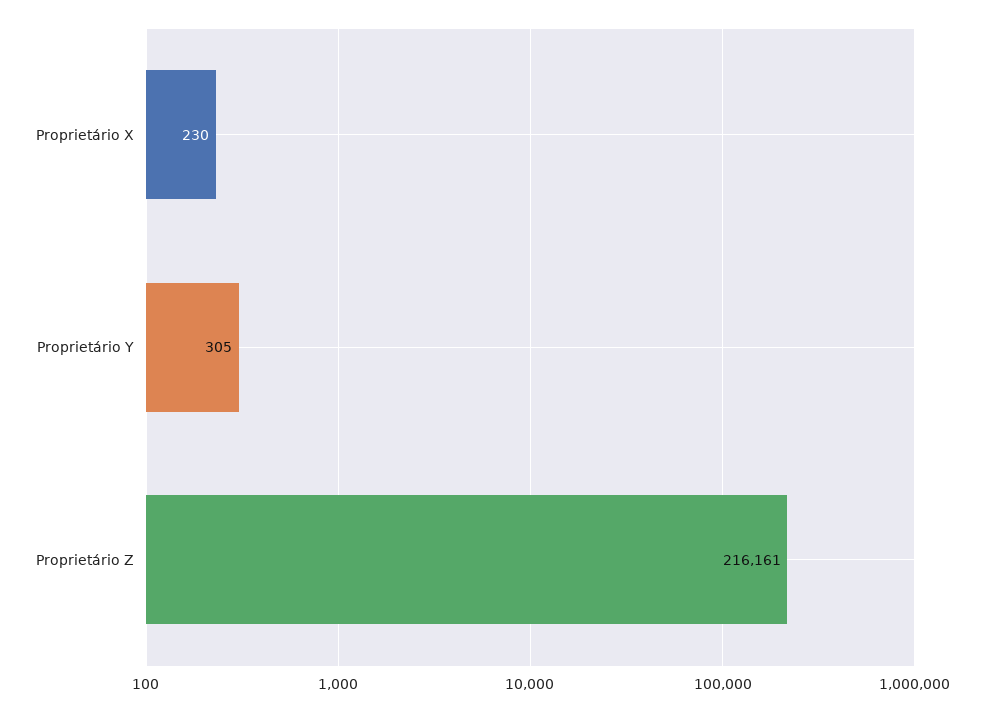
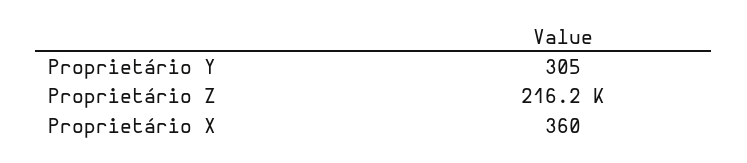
Proprietário X: 230 -> 360

